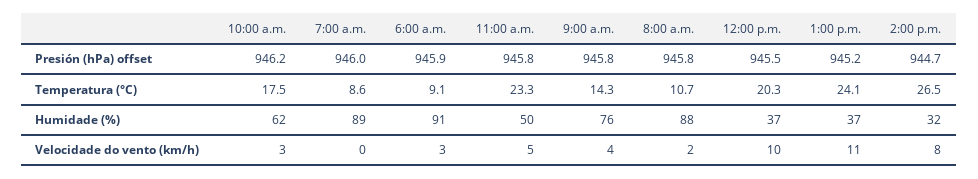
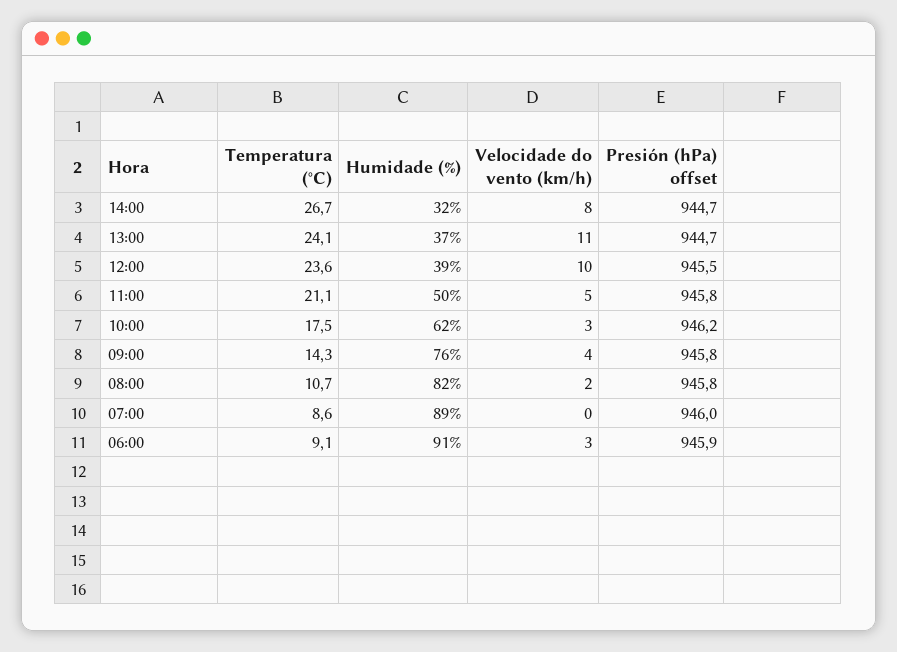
1:00 p.m., Presión (hPa) offset: 945.2 -> 944.7
11:00 a.m., Temperatura (°C): 23.3 -> 21.1
12:00 p.m., Temperatura (°C): 20.3 -> 23.6
2:00 p.m., Temperatura (°C): 26.5 -> 26.7
8:00 a.m., Humidade (%): 88 -> 82
12:00 p.m., Humidade (%): 37 -> 39

